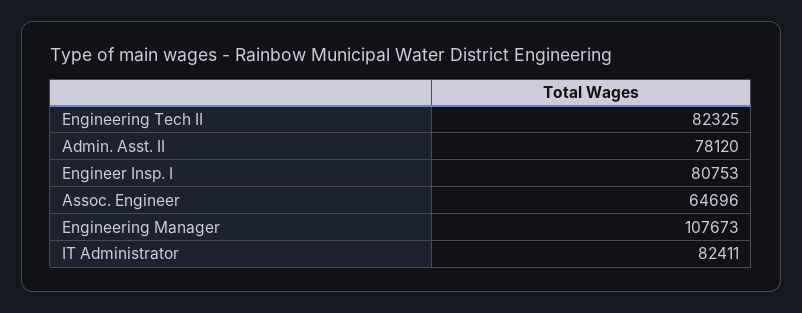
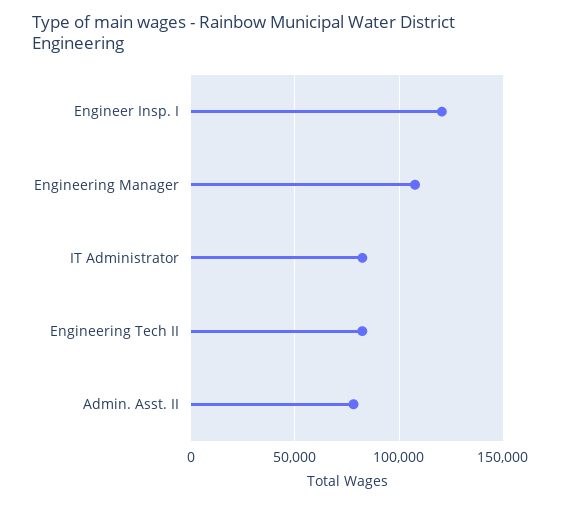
Engineer Insp. I: 80753 -> 120000
Assoc. Engineer: 64696 -> none

